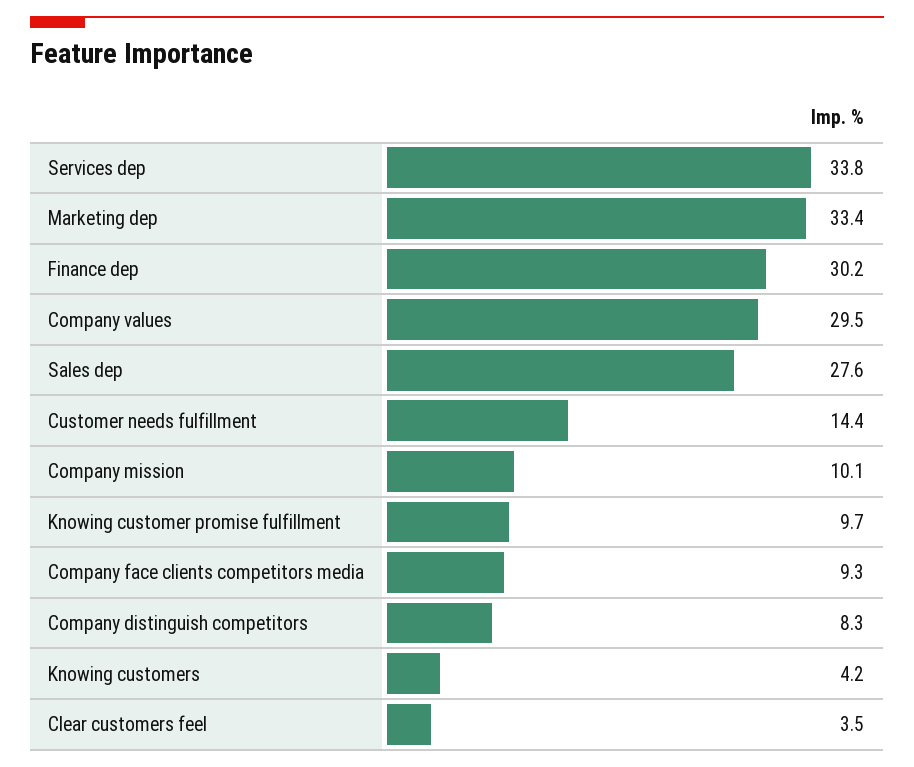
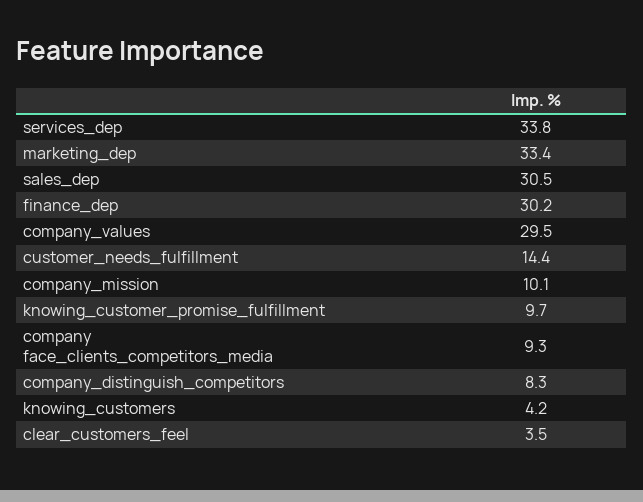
Sales dep: 27.6 -> 30.5

